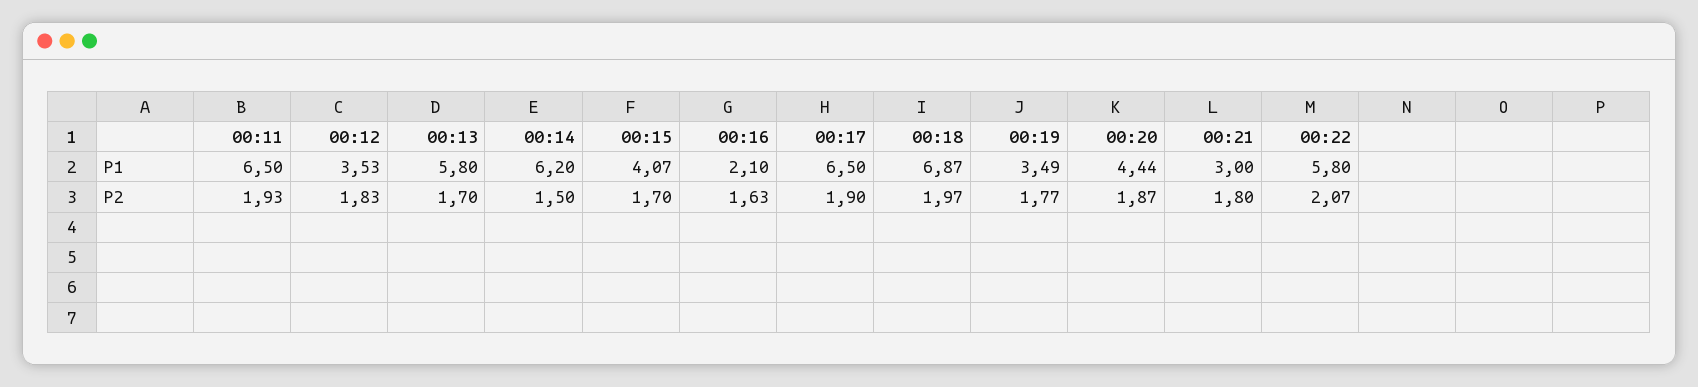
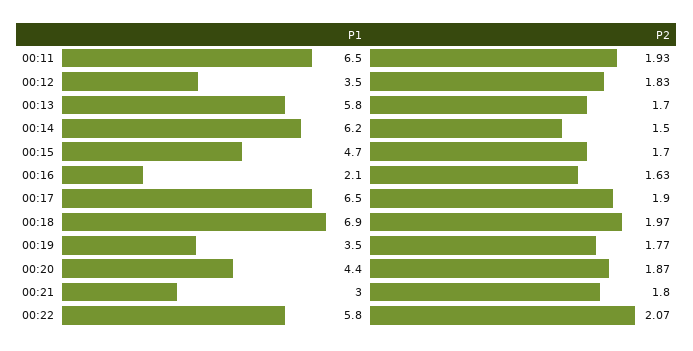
00:15, P1: 4.07 -> 4.7

